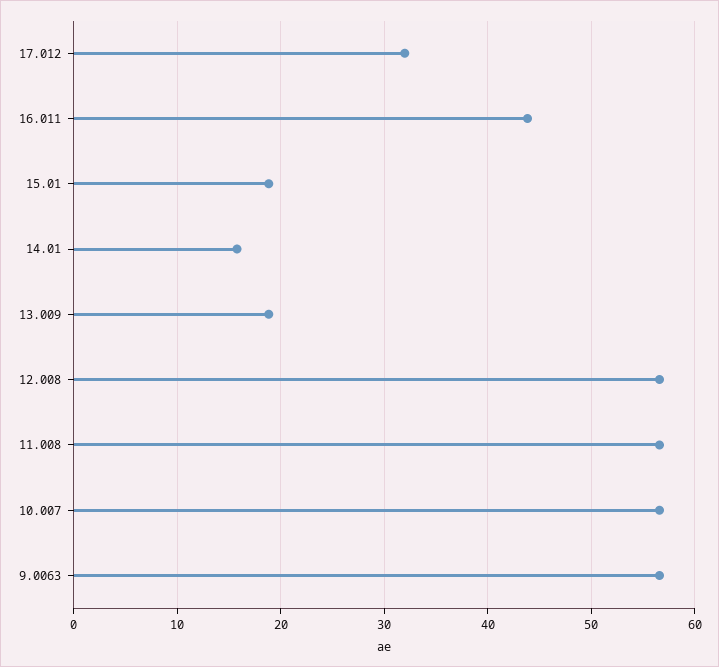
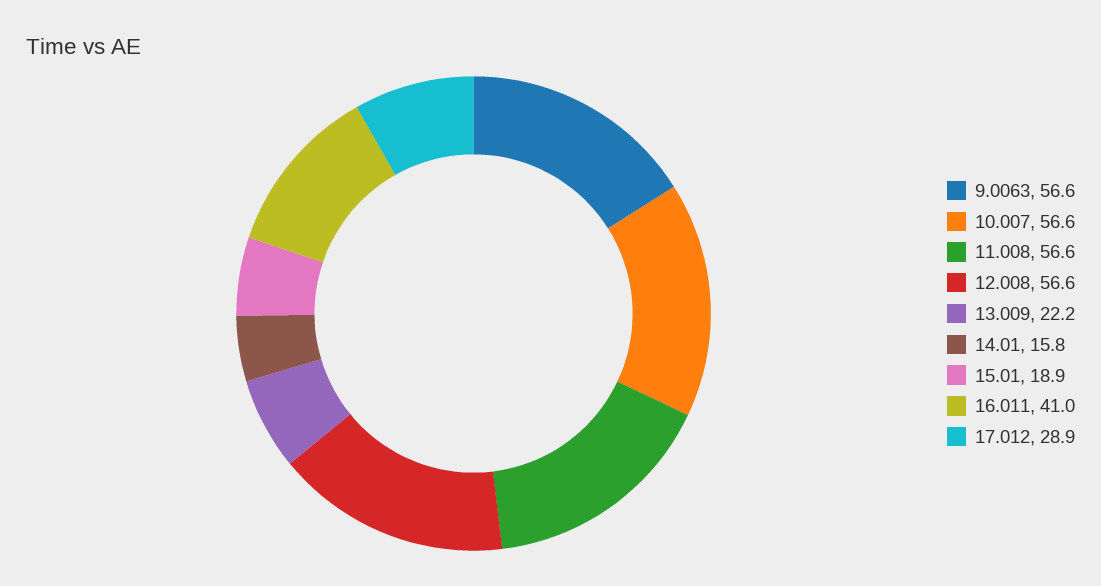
17.012: 32 -> 28.9
16.011: 44 -> 41
13.009: 19 -> 22.2

